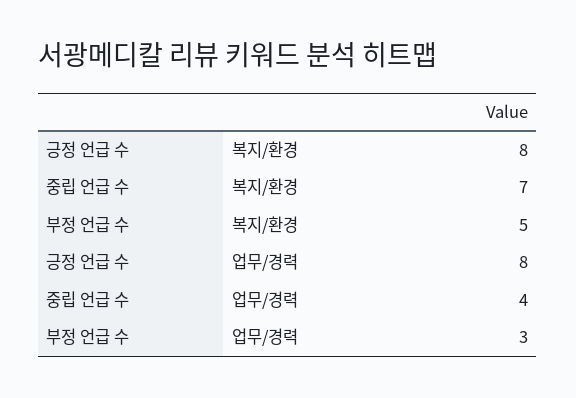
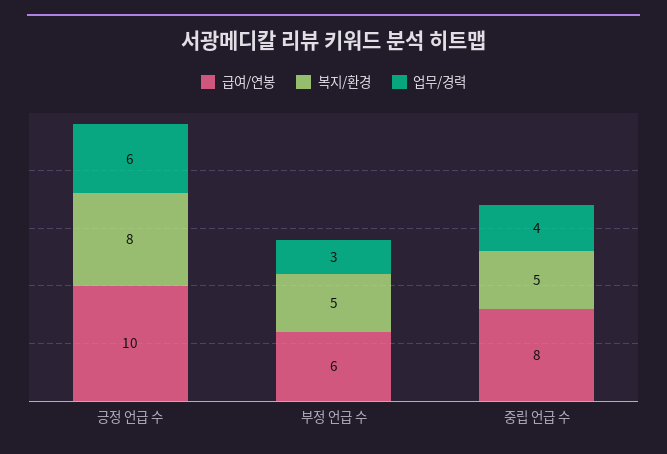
복지/환경, 중립 언급 수: 7 -> 5
업무/경력, 긍정 언급 수: 8 -> 6
급여/연봉, 긍정 언급 수: none -> 10
급여/연봉, 부정 언급 수: none -> 6
급여/연봉, 중립 언급 수: none -> 8

